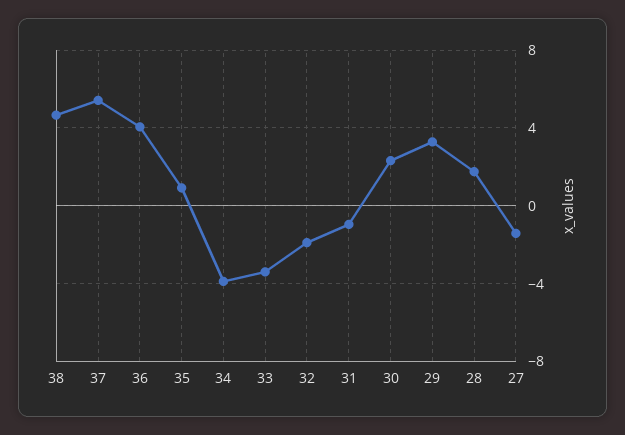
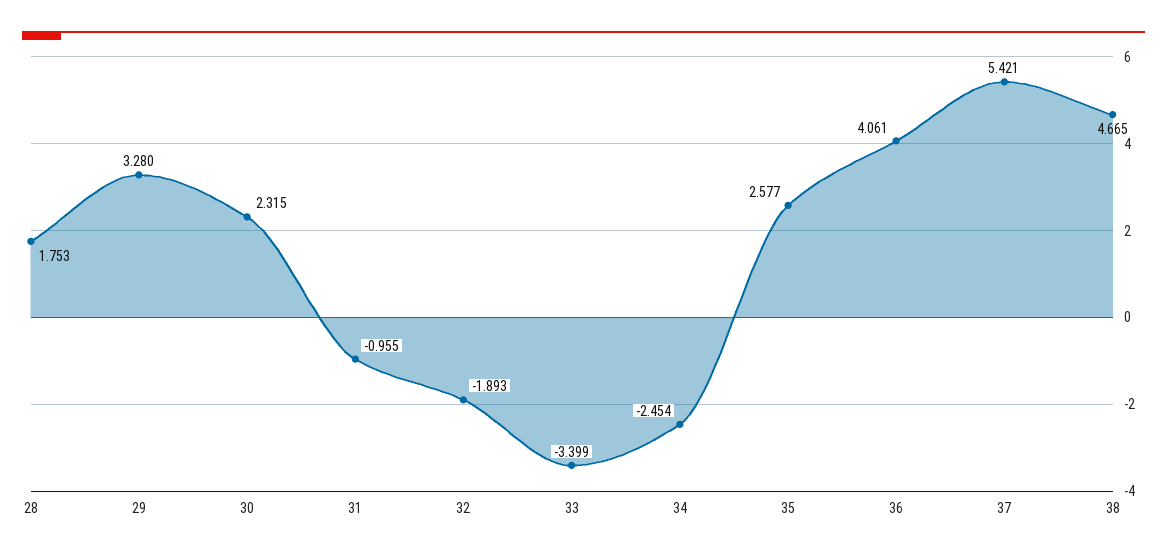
35: 1 -> 2.577
34: -4 -> -2.454
27: -1.5 -> none

